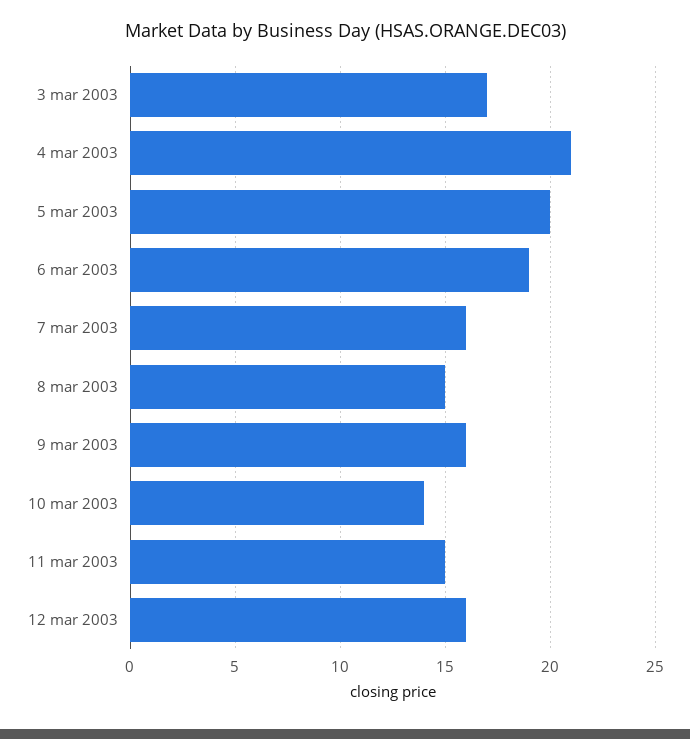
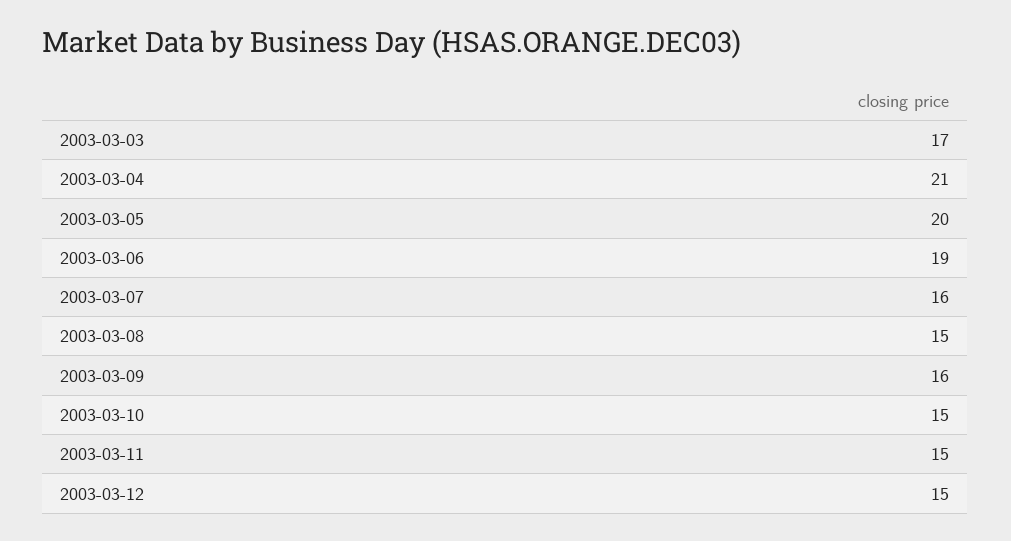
10 mar 2003: 14 -> 15
12 mar 2003: 16 -> 15

